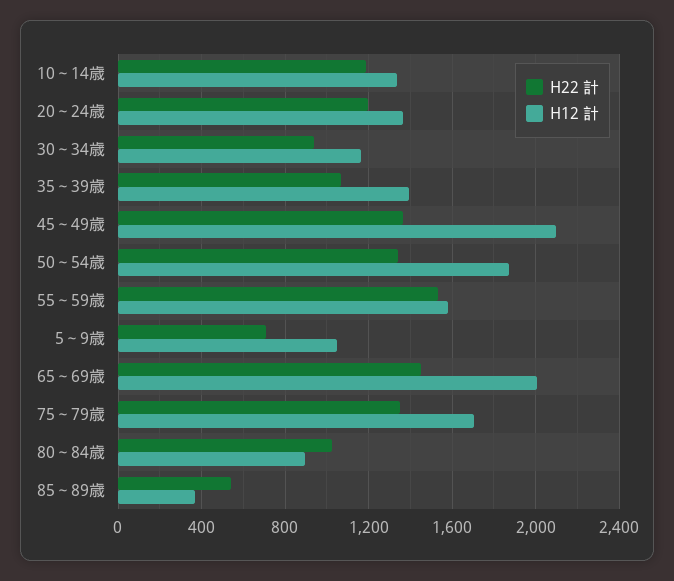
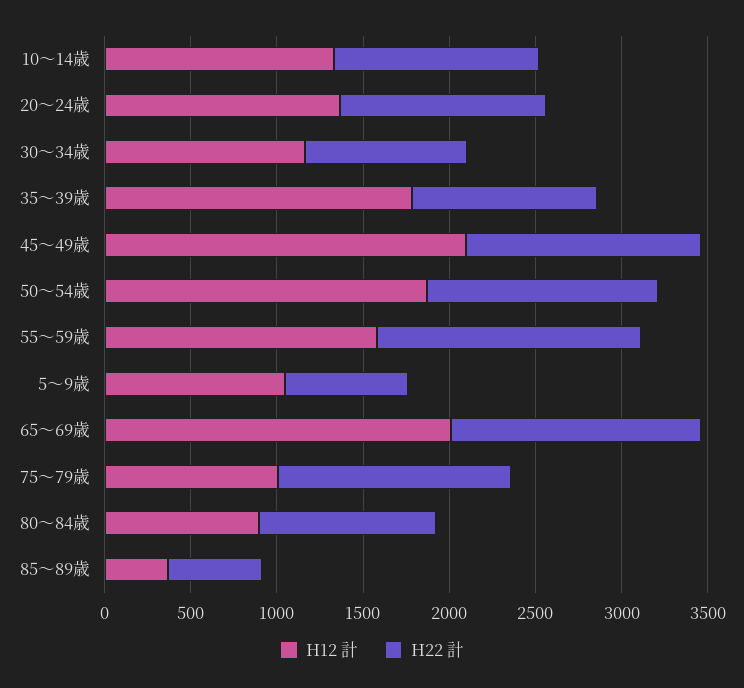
H12 計, 35～39歳: 1400 -> 1800
H12 計, 75～79歳: 1700 -> 1000

